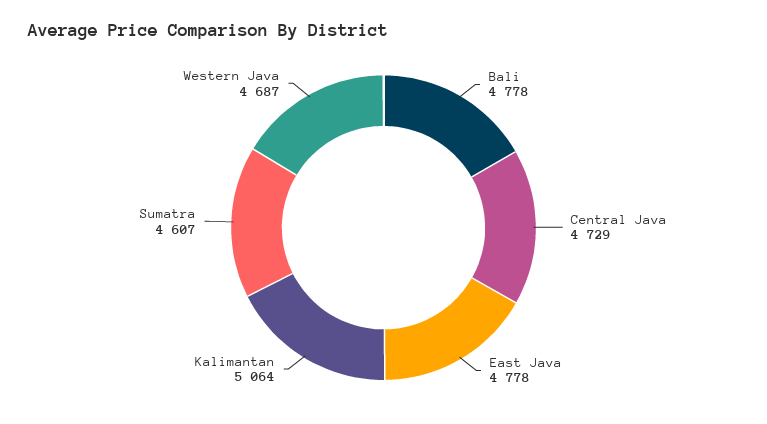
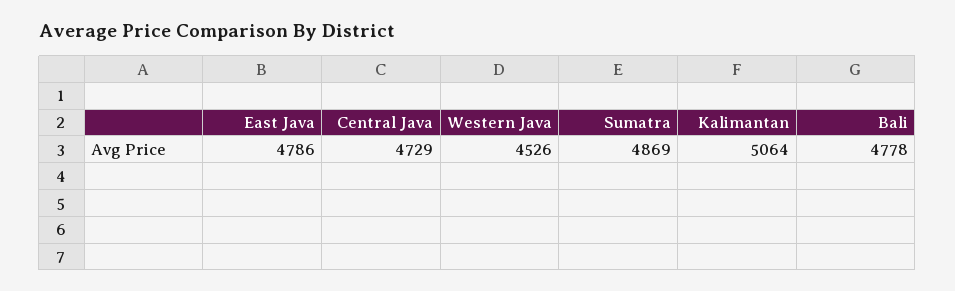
East Java: 4778 -> 4786
Sumatra: 4607 -> 4869
Western Java: 4687 -> 4526

